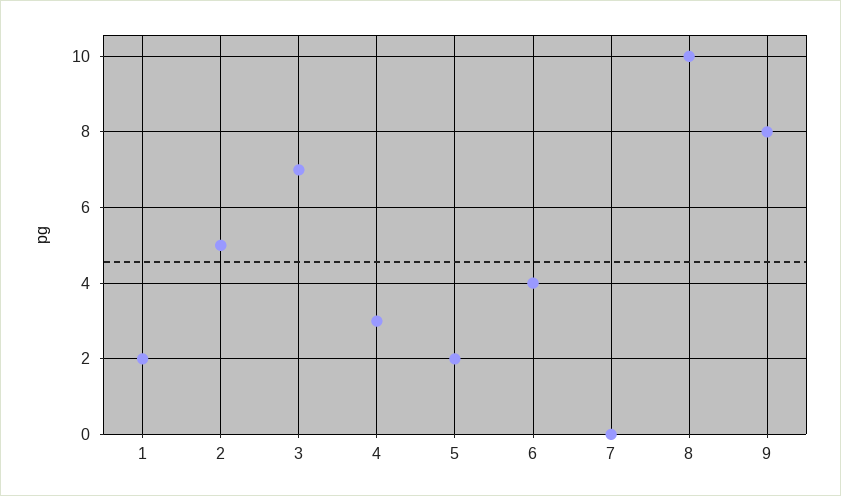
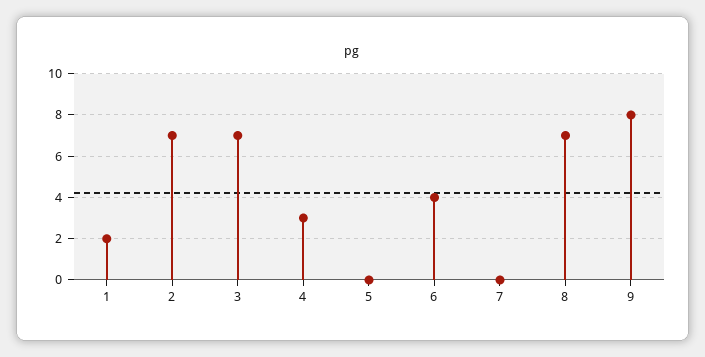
2: 5 -> 7
5: 2 -> 0
8: 10 -> 7

